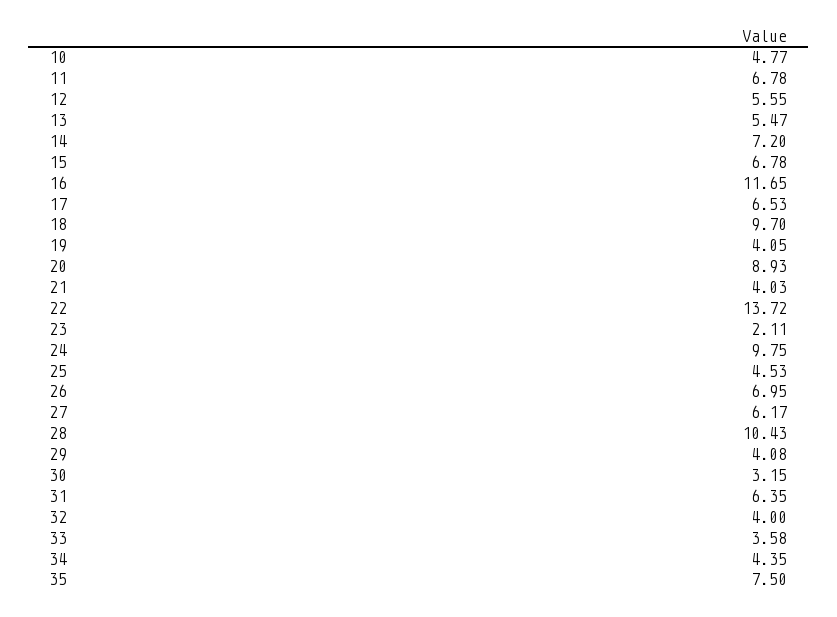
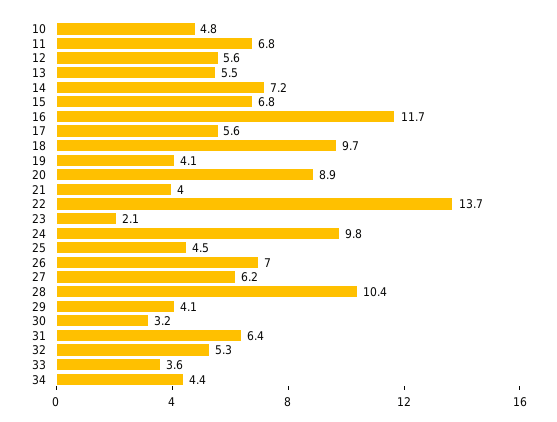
17: 6.53 -> 5.6
32: 4 -> 5.3
35: 7.5 -> none

